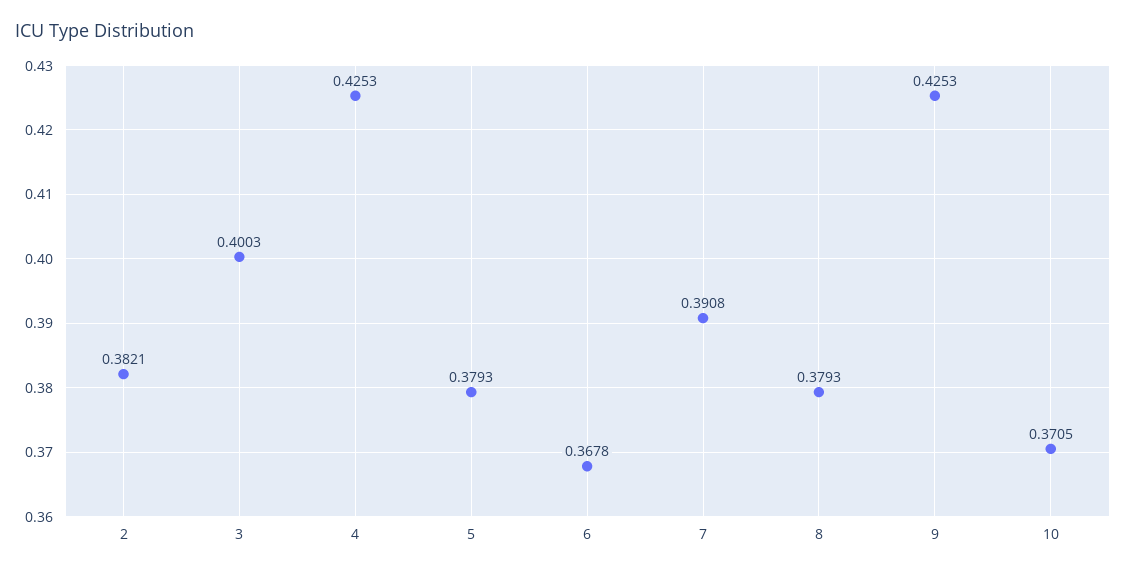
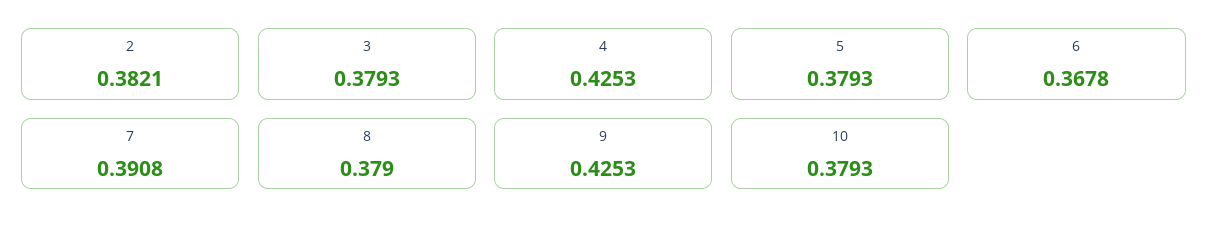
3: 0.4003 -> 0.3793
8: 0.3793 -> 0.379
10: 0.3705 -> 0.3793

